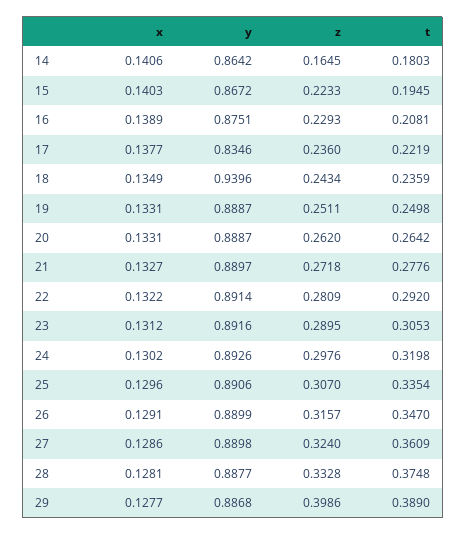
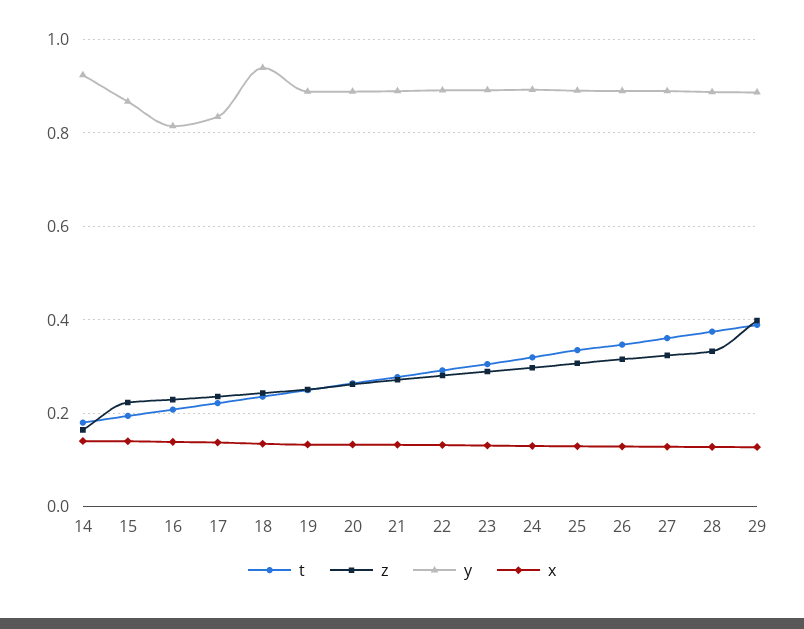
y, 14: 0.8642 -> 0.92
y, 16: 0.8751 -> 0.82

